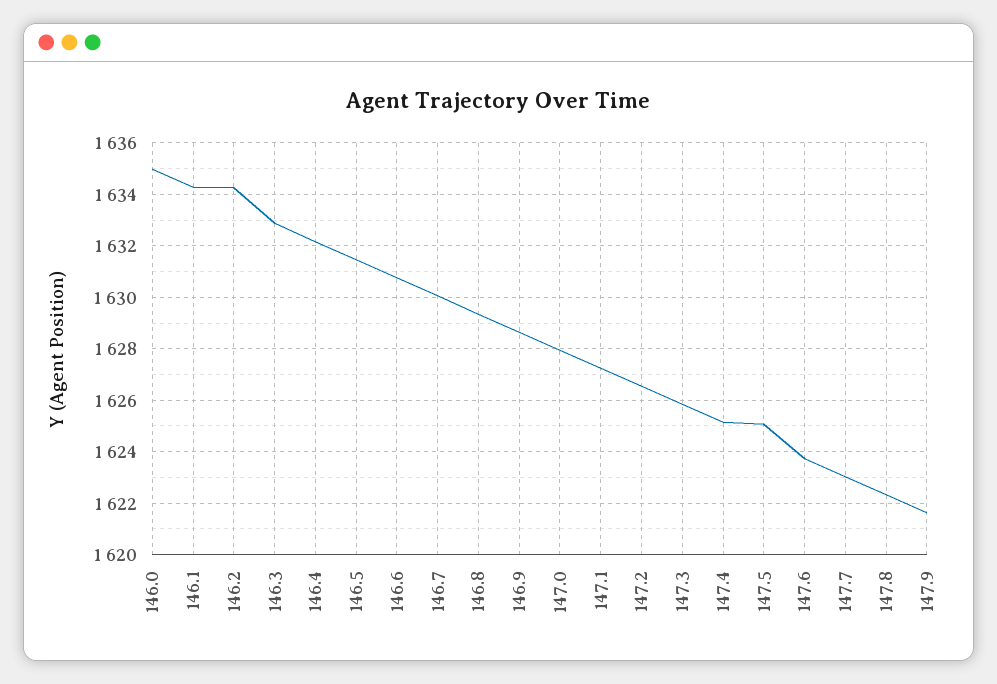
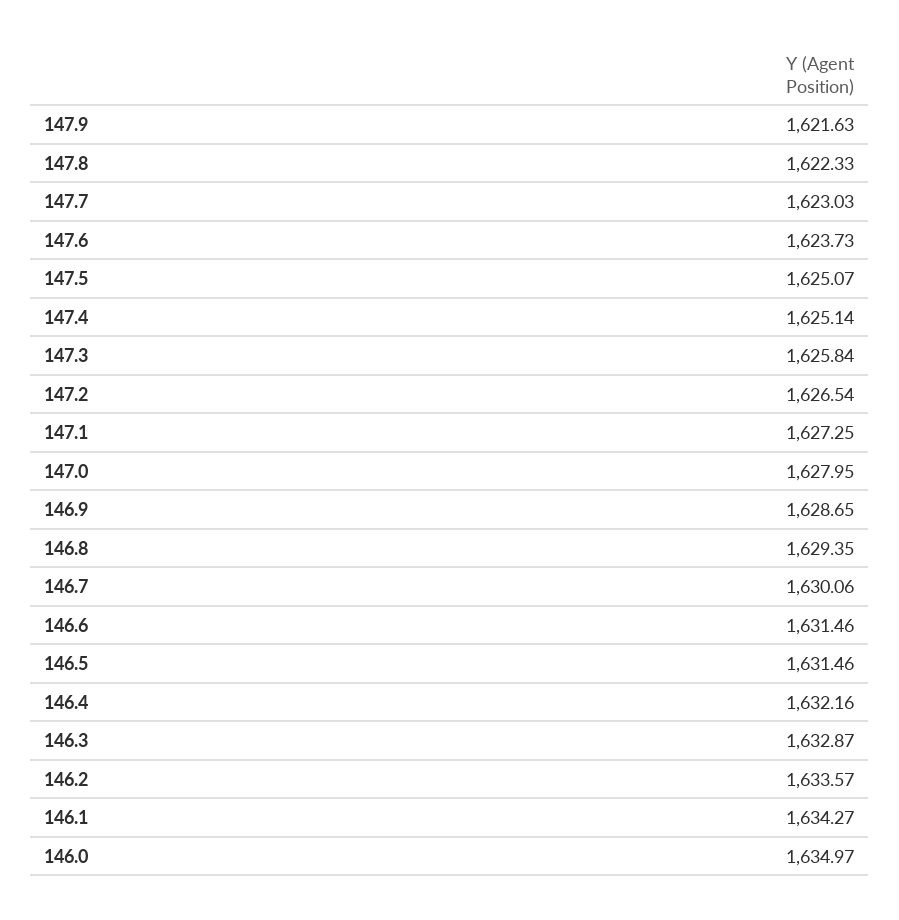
146.2: 1634.25 -> 1633.57
146.6: 1630.75 -> 1631.46

